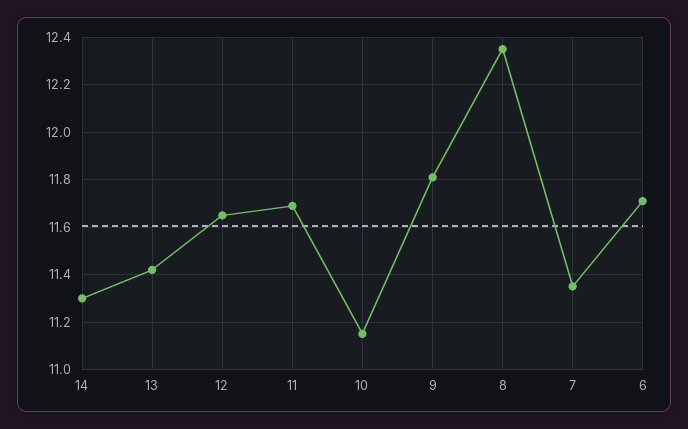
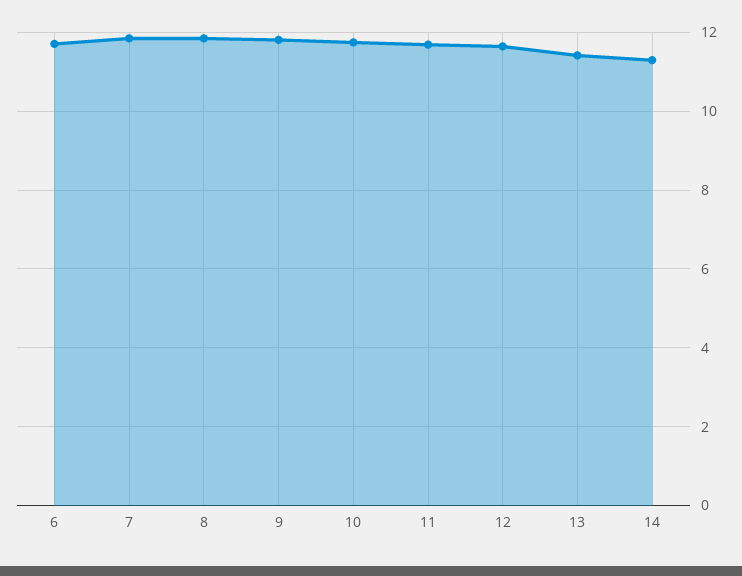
10: 11.15 -> 11.8
8: 12.35 -> 11.8
7: 11.35 -> 11.8

